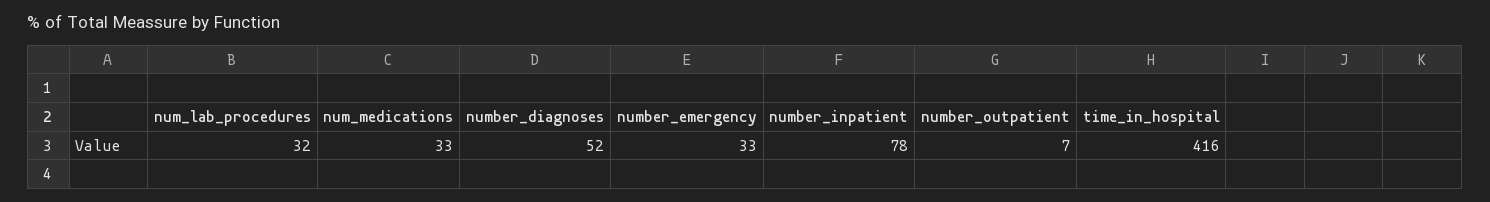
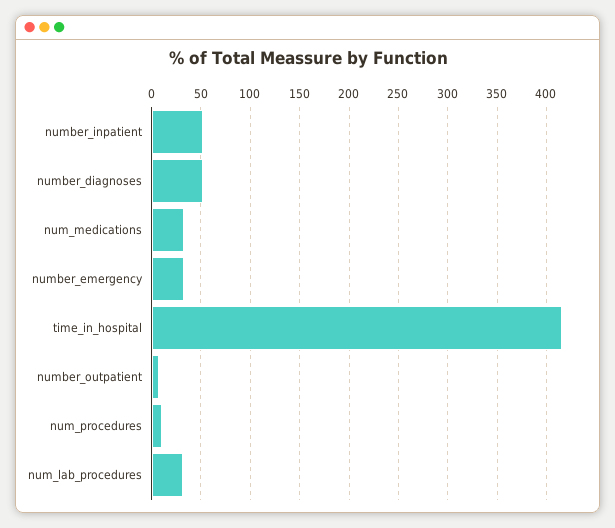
number_inpatient: 78 -> 50
num_procedures: none -> 10

